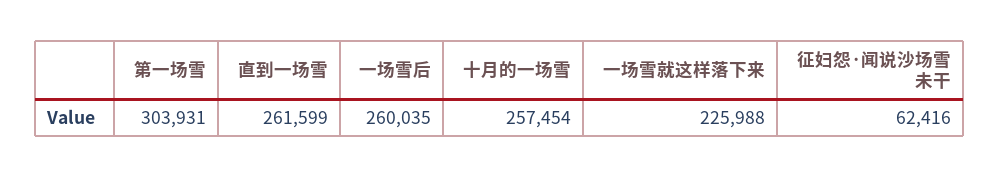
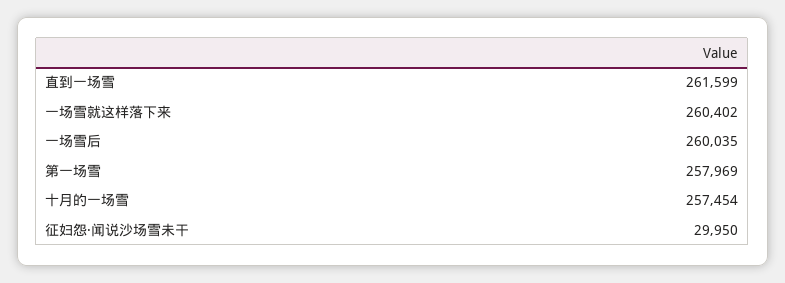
第一场雪: 303931 -> 257969
一场雪就这样落下来: 225988 -> 260402
征妇怨·闻说沙场雪未干: 62416 -> 29950

